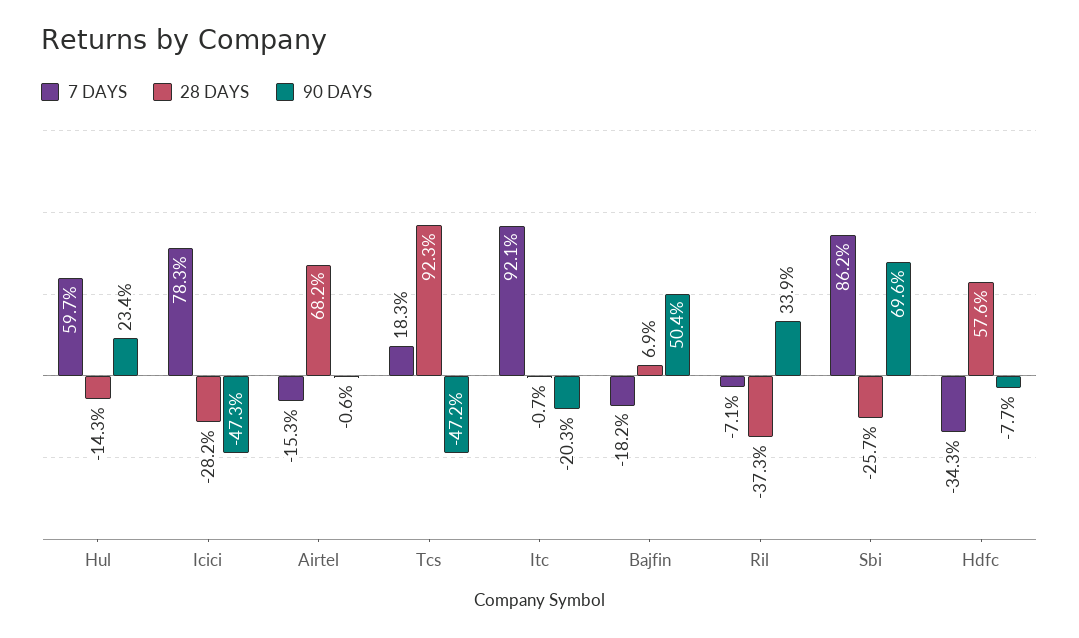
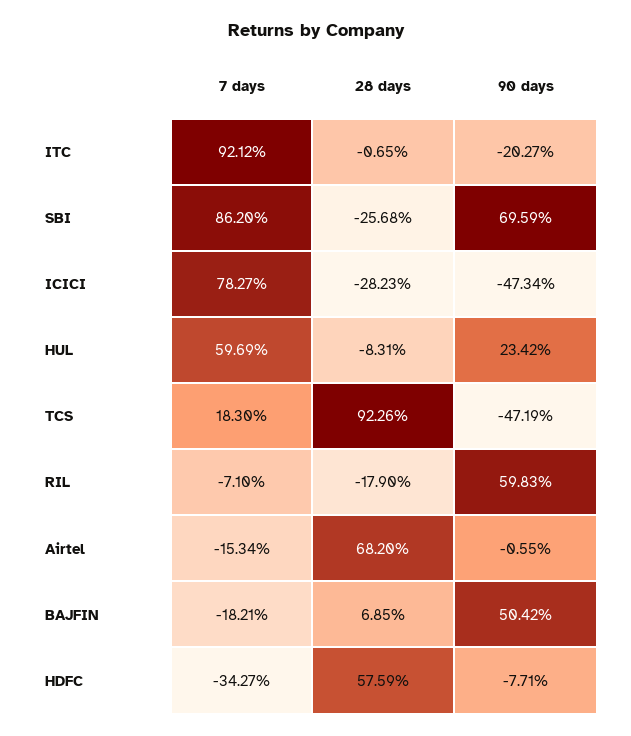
28 DAYS, Hul: -14.3 -> -8.31
28 DAYS, Ril: -37.3 -> -17.9
90 DAYS, Ril: 33.9 -> 59.83

